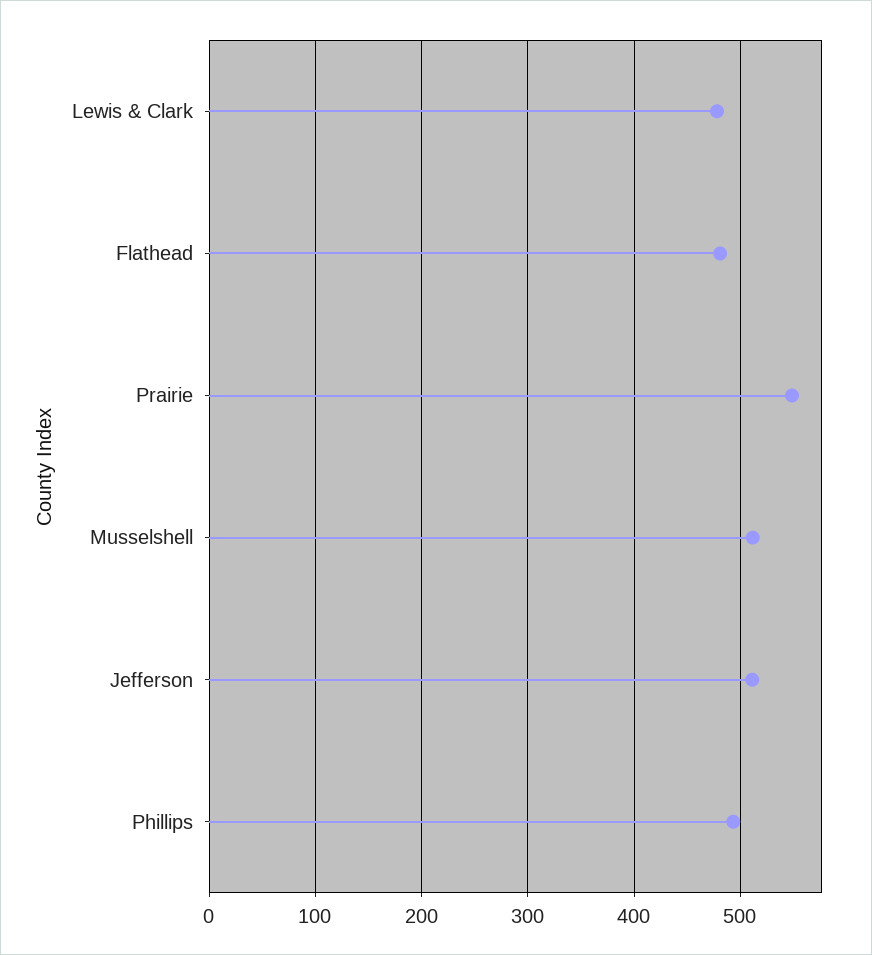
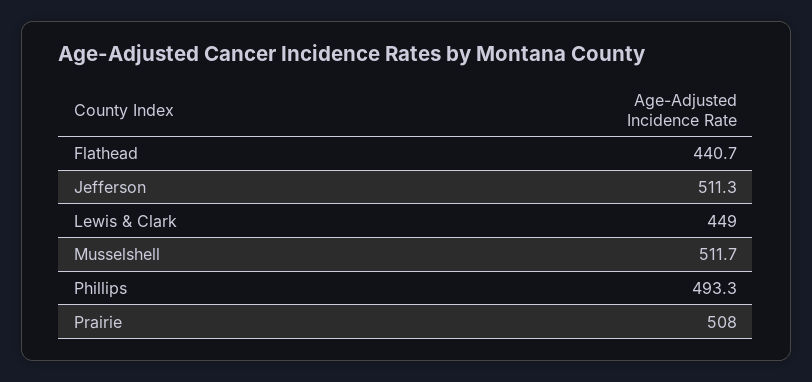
Lewis & Clark: 480 -> 449
Flathead: 480 -> 440.7
Prairie: 550 -> 508

